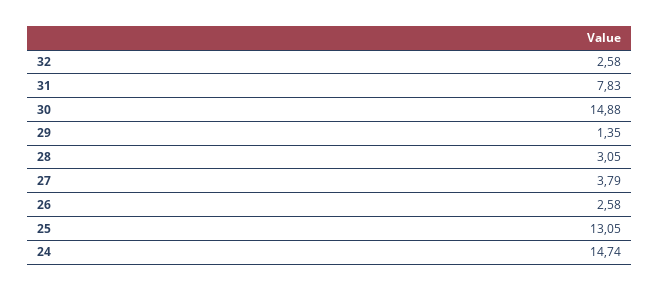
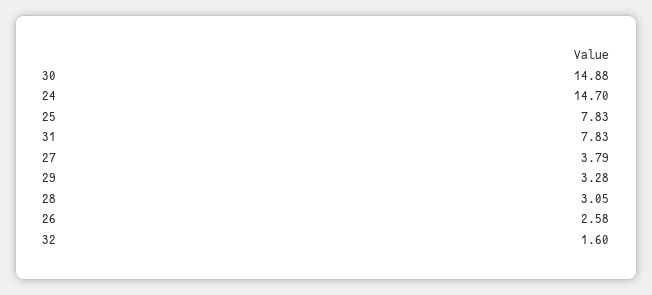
32: 2.58 -> 1.6
29: 1.35 -> 3.28
25: 13.05 -> 7.83
24: 14.74 -> 14.7

